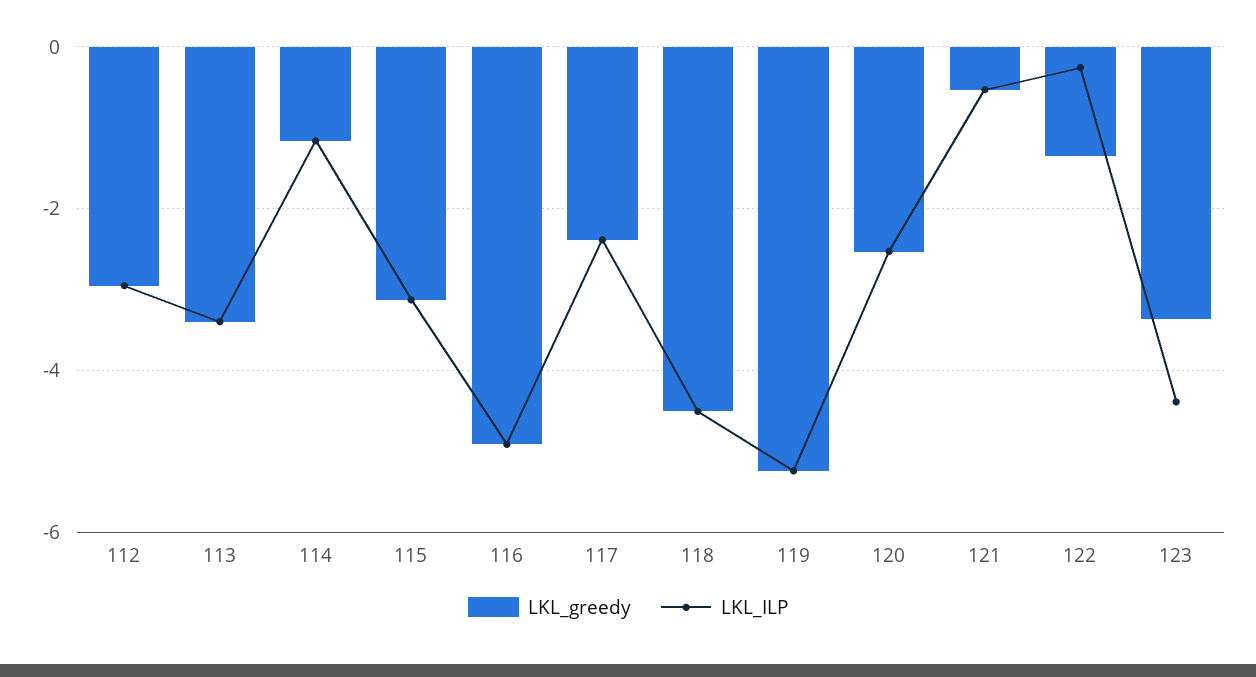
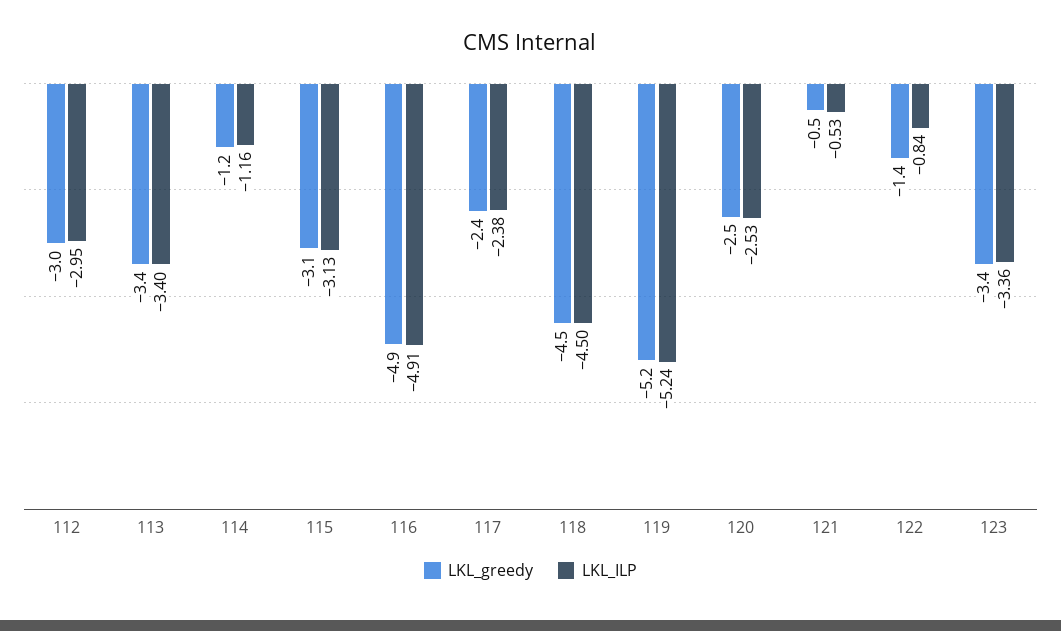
LKL_ILP, 122: -0.2 -> -0.84
LKL_ILP, 123: -4.4 -> -3.36

